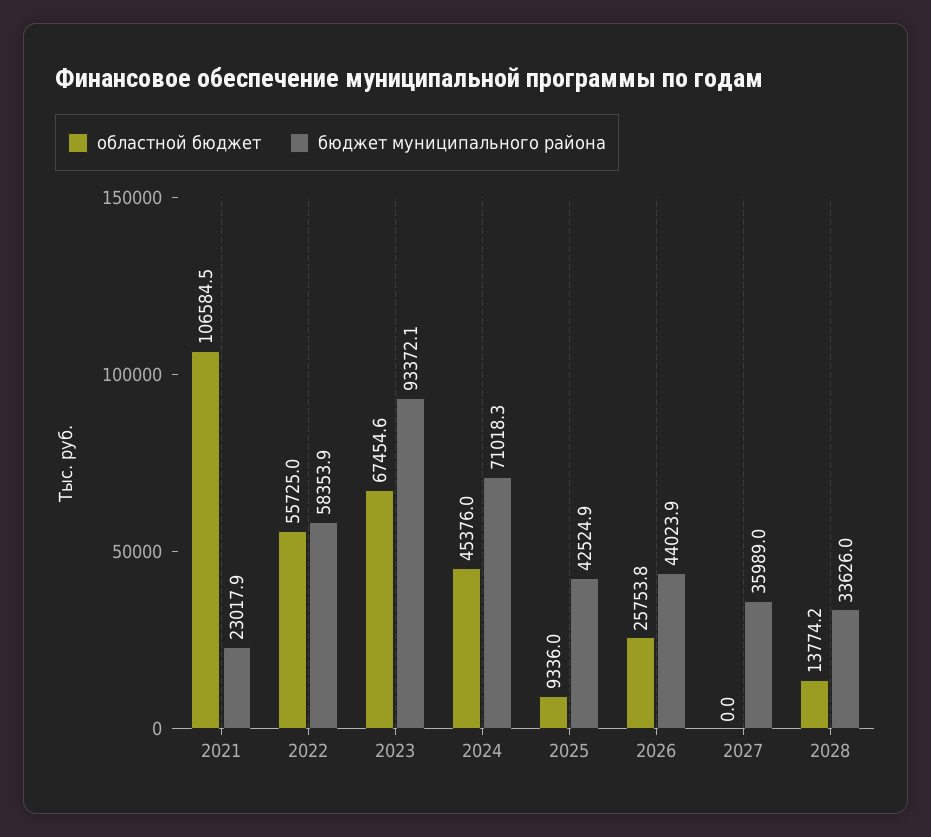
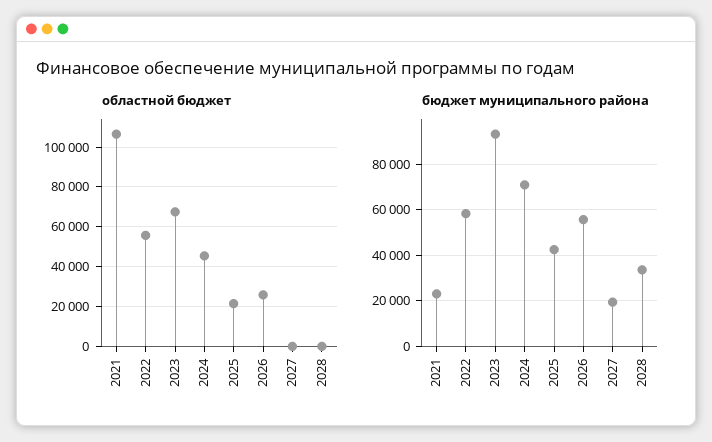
областной бюджет, 2025: 9336 -> 20000
бюджет муниципального района, 2026: 44023.9 -> 55000
бюджет муниципального района, 2027: 35989 -> 20000
областной бюджет, 2028: 13774.2 -> 0

